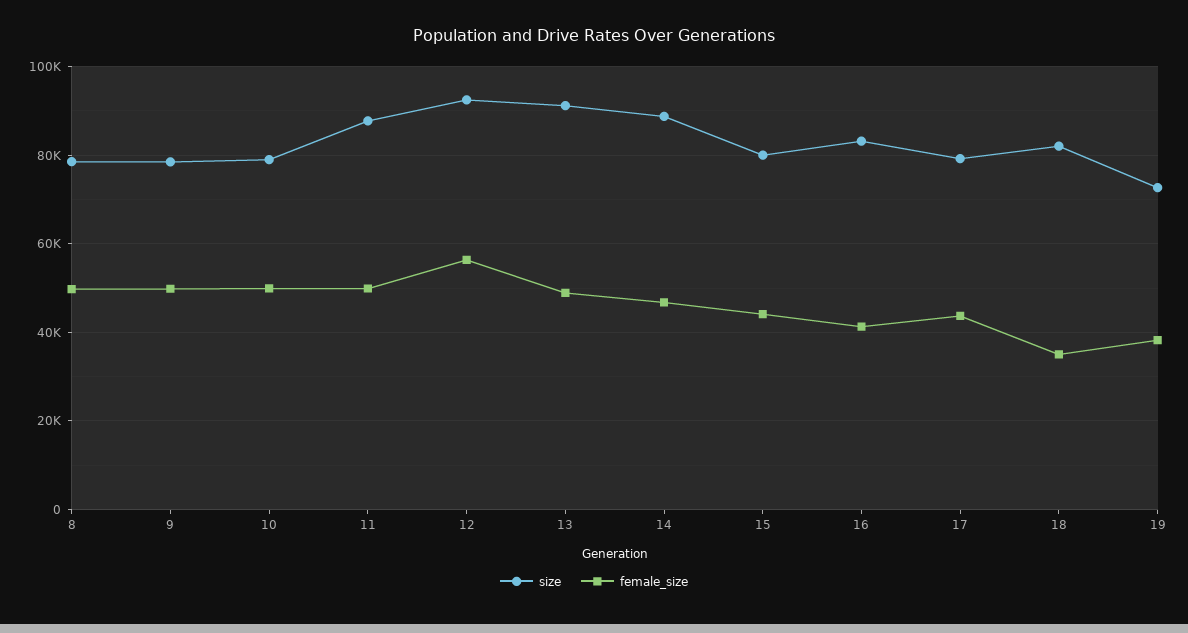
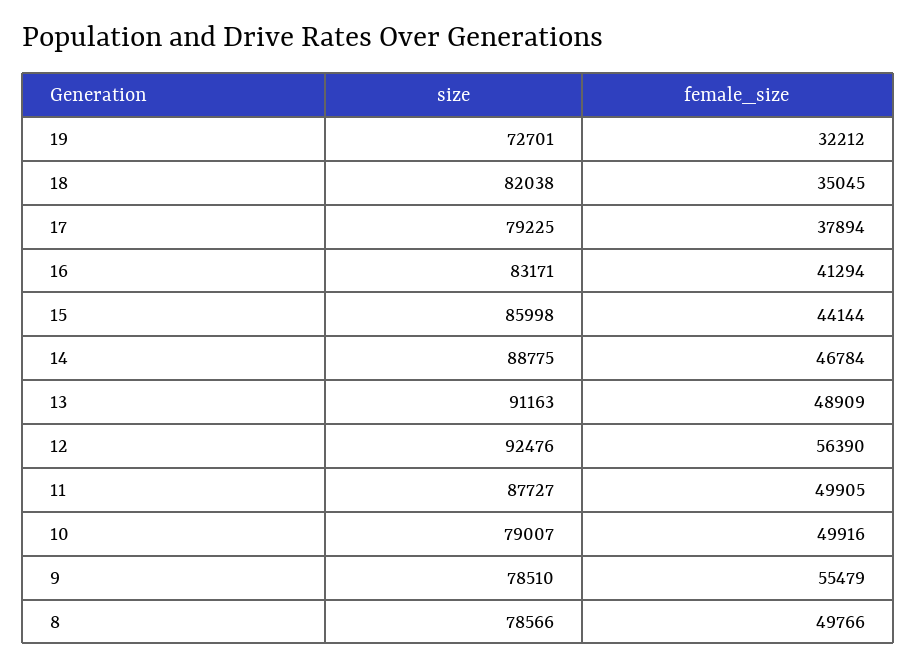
female_size, 9: 50000 -> 55479
size, 15: 80000 -> 85998
female_size, 17: 44000 -> 37894
female_size, 19: 38000 -> 32212

